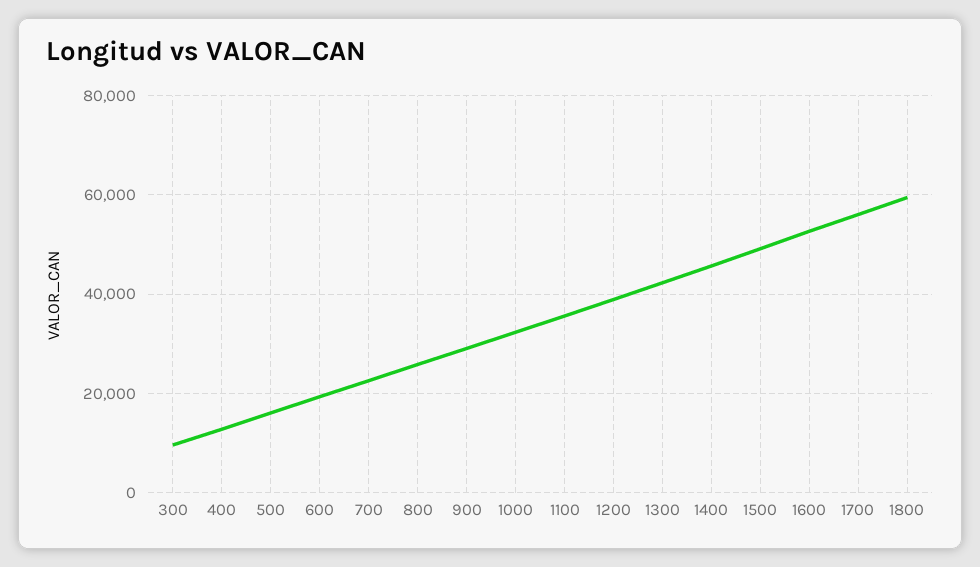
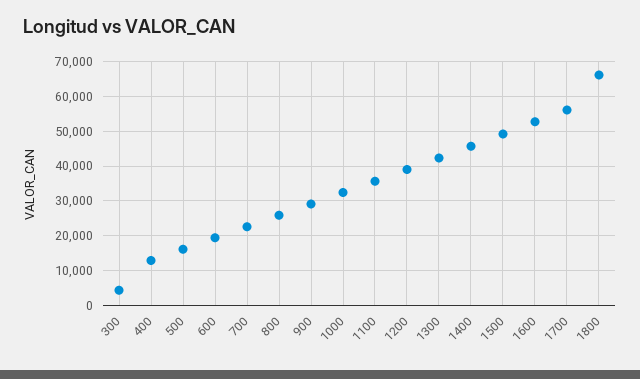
300: 10000 -> 4000
1800: 60000 -> 66000

